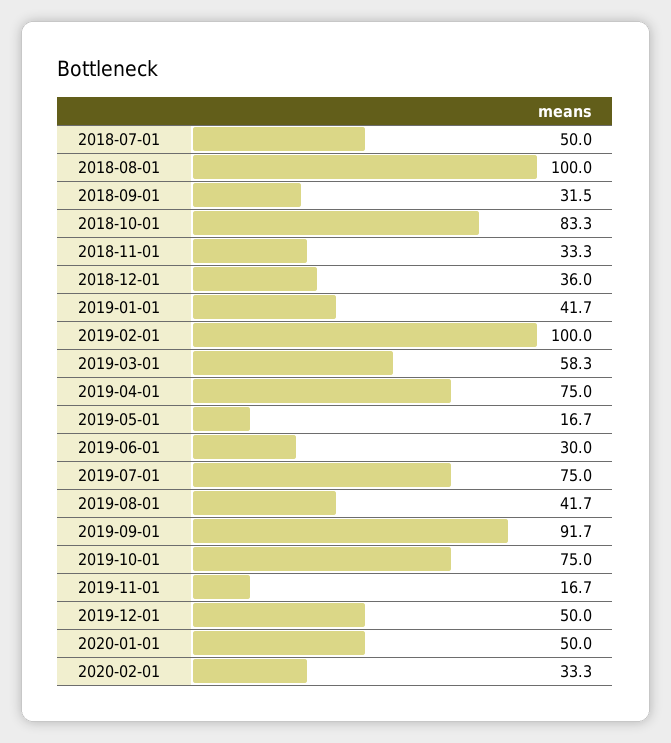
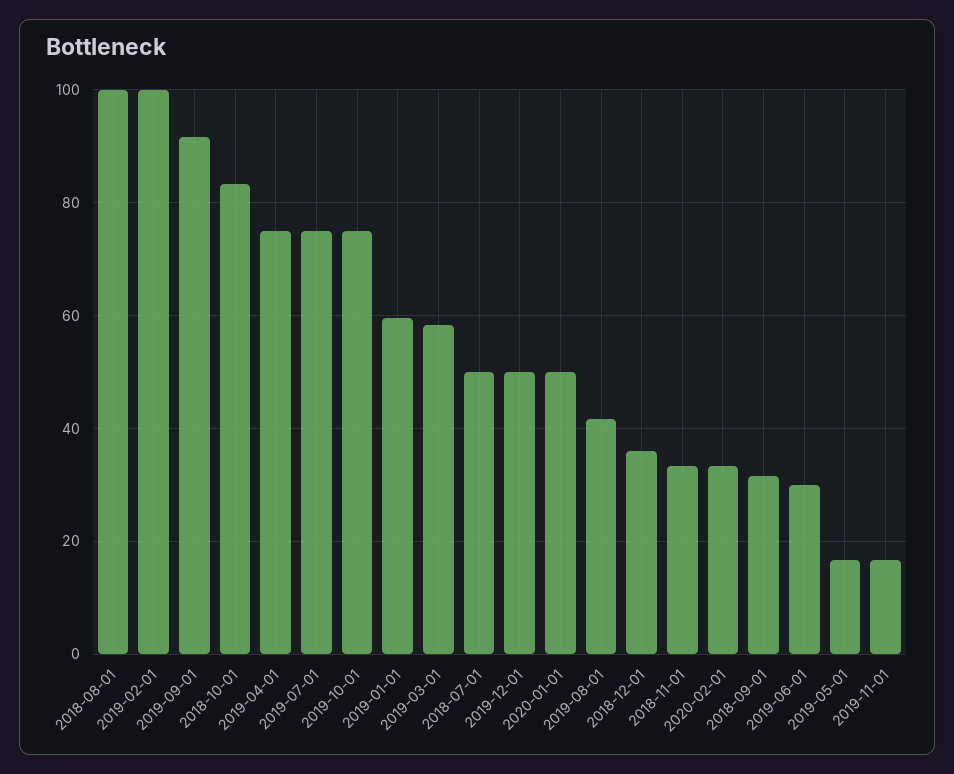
2019-01-01: 41.7 -> 60

